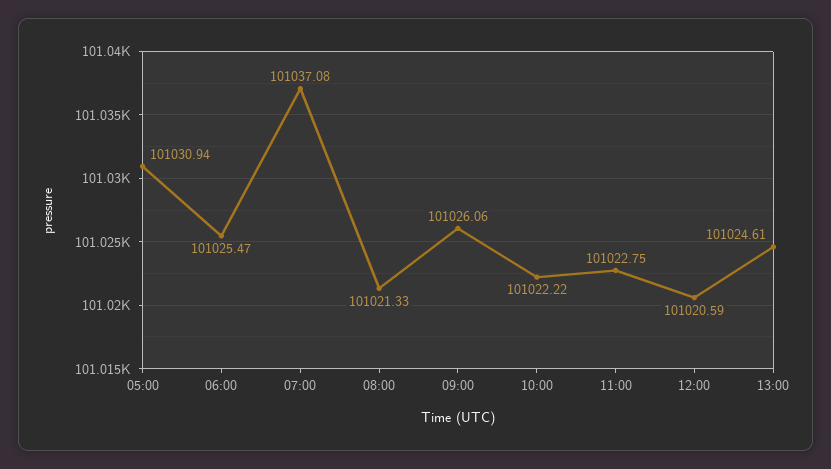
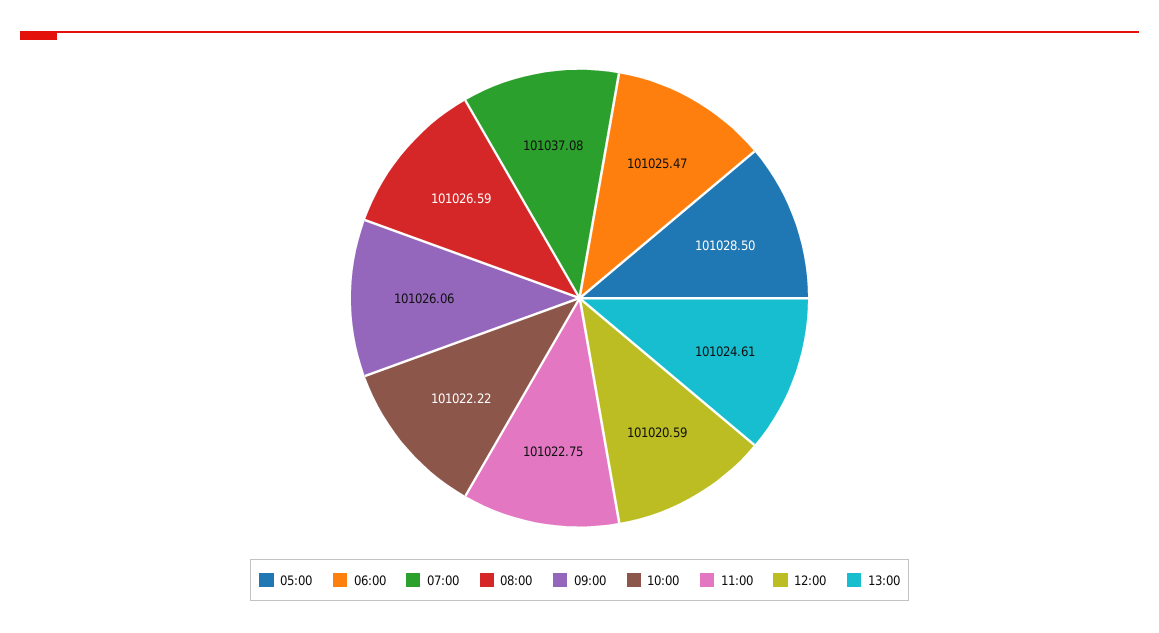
05:00: 101030.94 -> 101028.5
08:00: 101021.33 -> 101026.59

